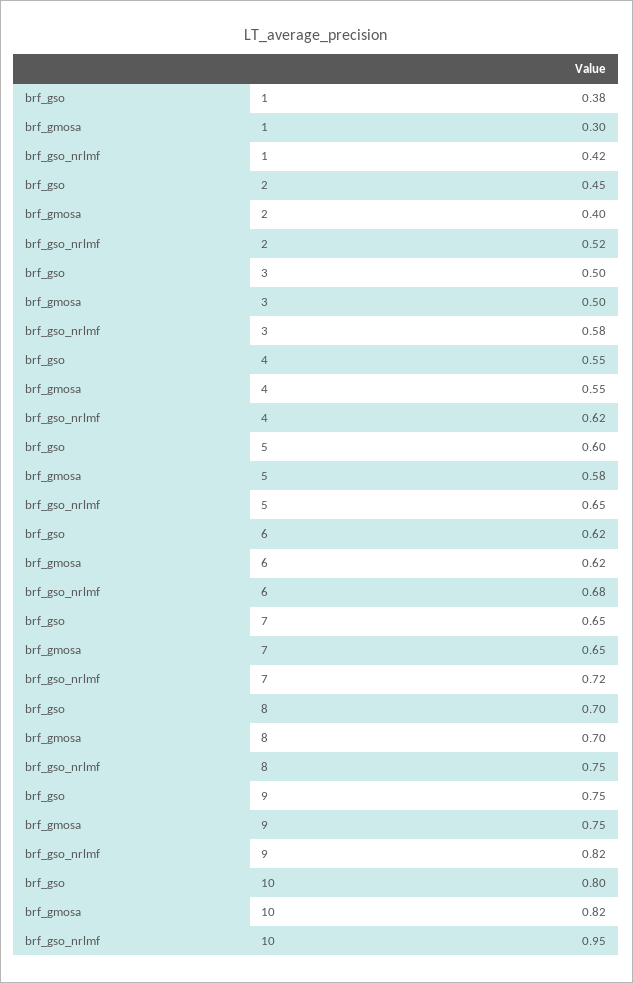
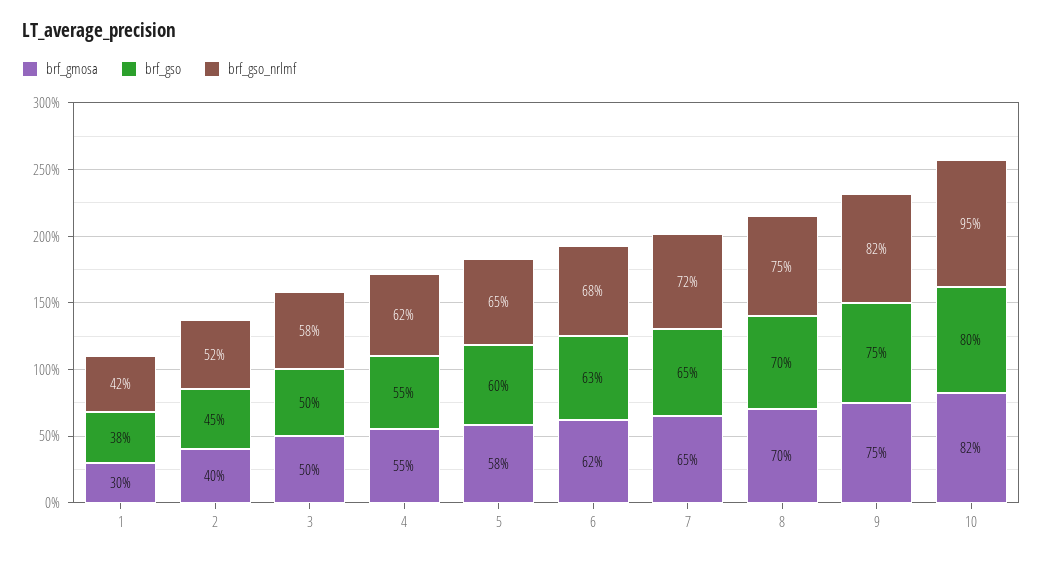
brf_gso, 6: 0.62 -> 0.63

